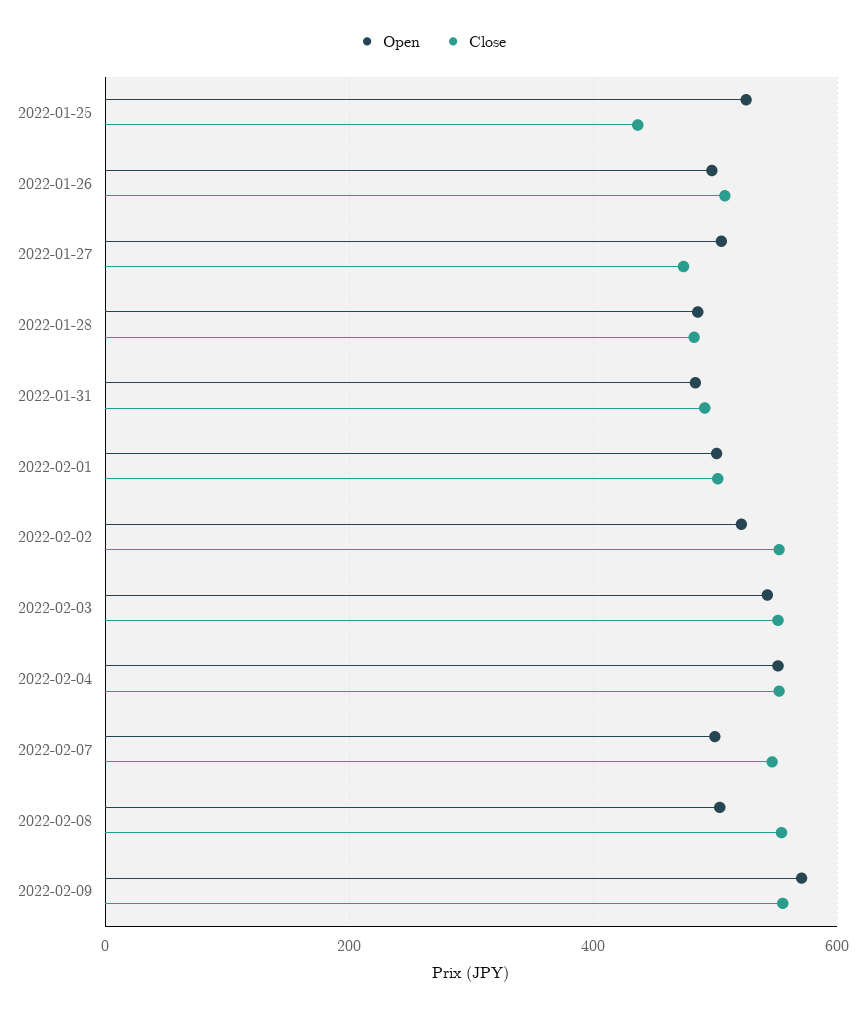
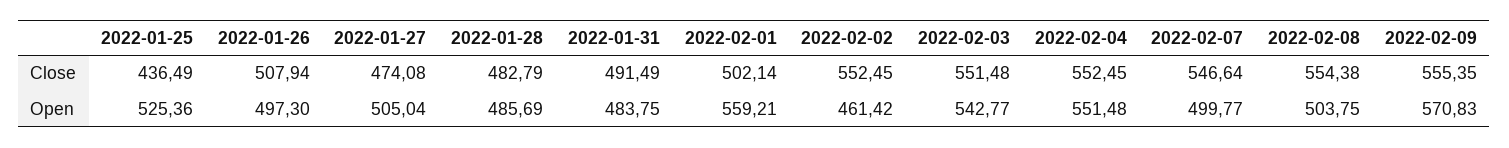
Open, 2022-02-01: 500 -> 559.21
Open, 2022-02-02: 520 -> 461.42

